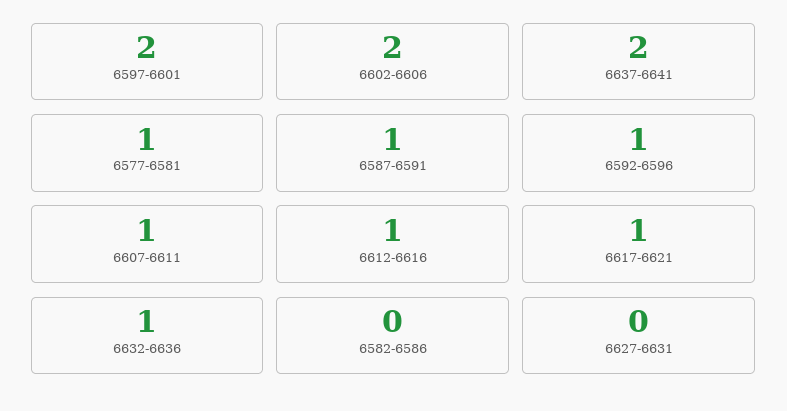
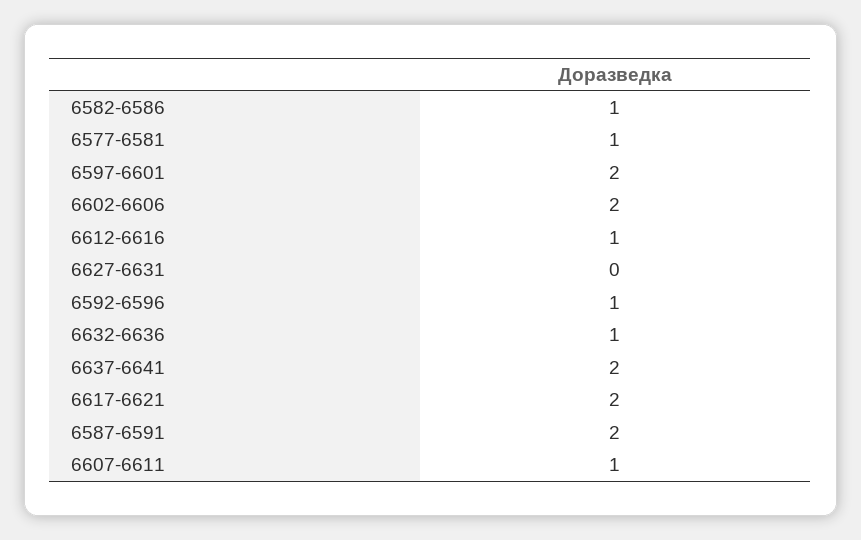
6587-6591: 1 -> 2
6617-6621: 1 -> 2
6582-6586: 0 -> 1

